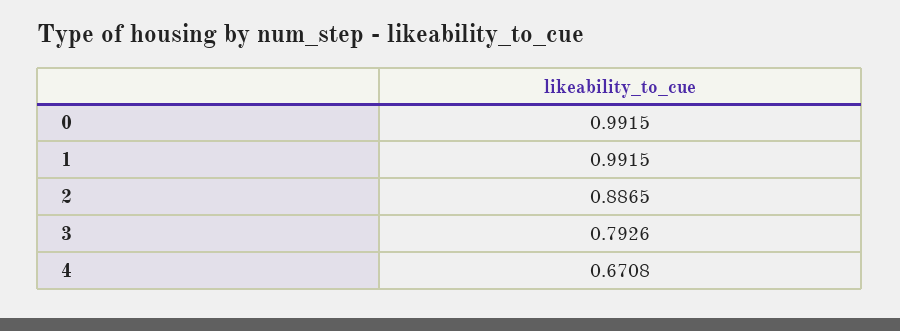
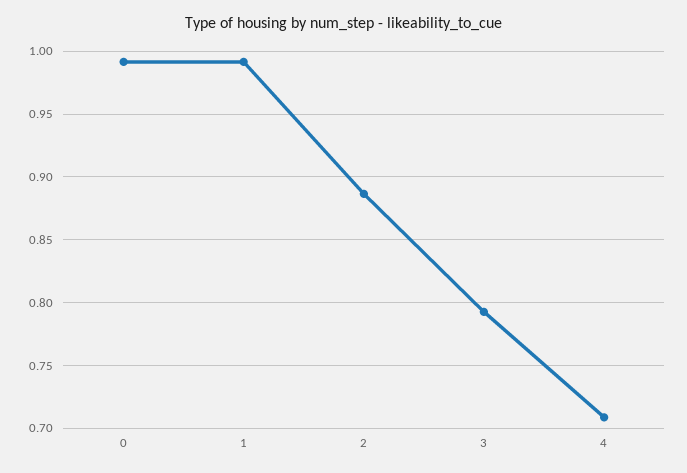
4: 0.6708 -> 0.71

